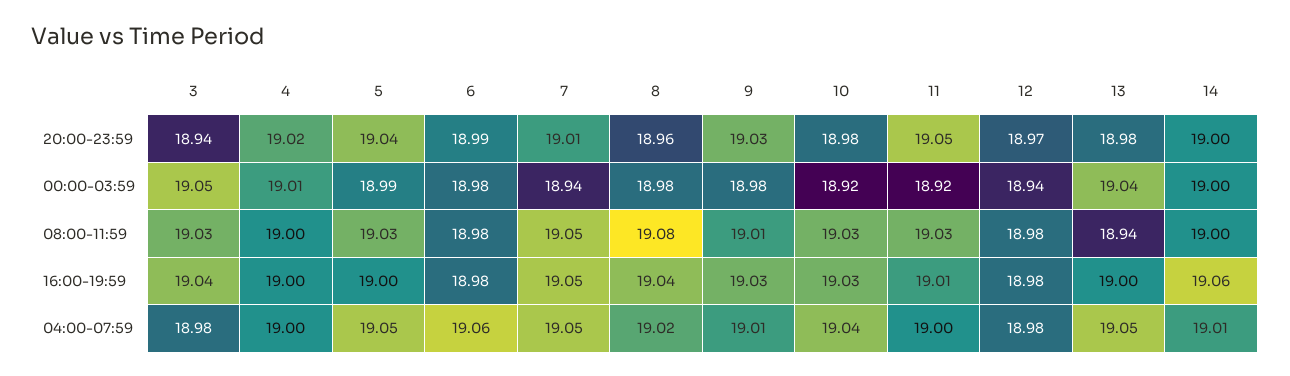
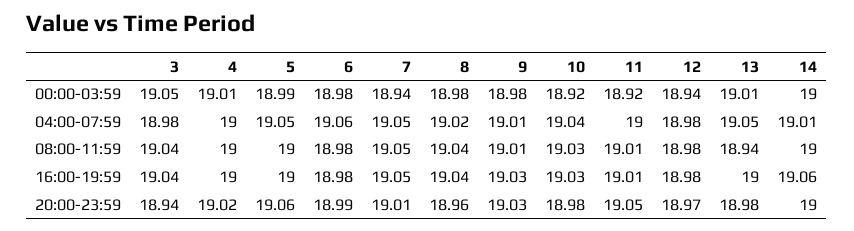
5, 20:00-23:59: 19.04 -> 19.06
13, 00:00-03:59: 19.04 -> 19.01
3, 08:00-11:59: 19.03 -> 19.04
5, 08:00-11:59: 19.03 -> 19
8, 08:00-11:59: 19.08 -> 19.04
11, 08:00-11:59: 19.03 -> 19.01

